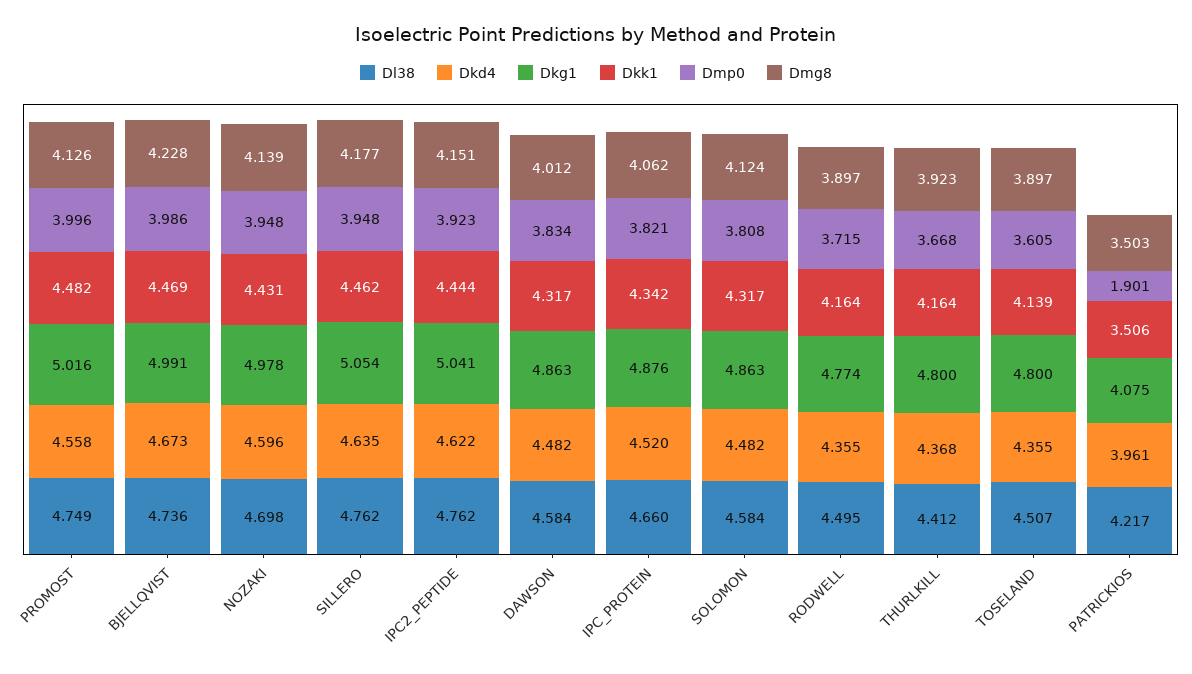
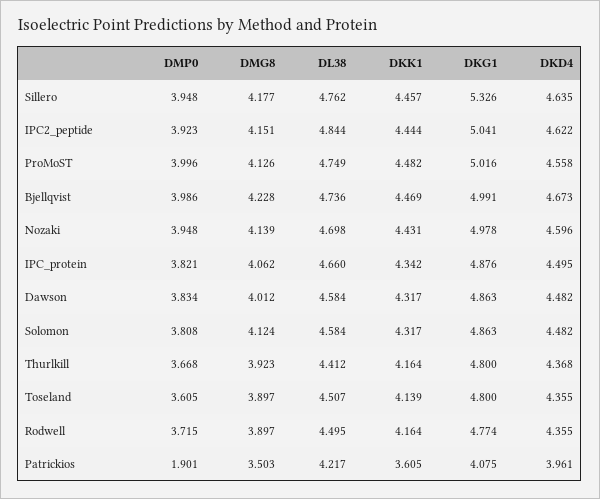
Dkg1, SILLERO: 5.054 -> 5.326
Dkk1, SILLERO: 4.462 -> 4.457
Dl38, IPC2_PEPTIDE: 4.762 -> 4.844
Dkd4, IPC_PROTEIN: 4.52 -> 4.495
Dkk1, PATRICKIOS: 3.506 -> 3.605

